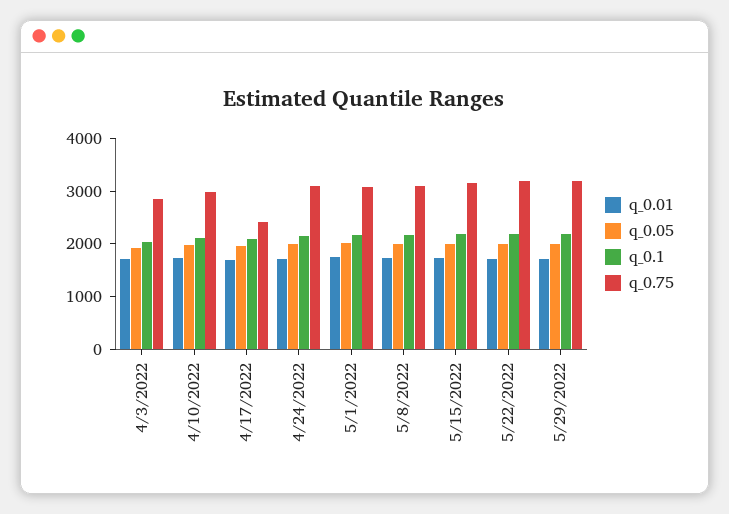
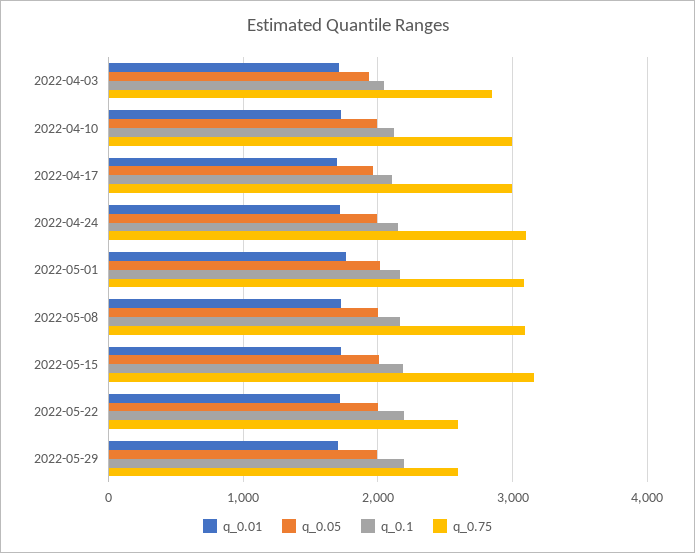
q_0.75, 4/17/2022: 2400 -> 3000
q_0.75, 5/22/2022: 3200 -> 2600
q_0.75, 5/29/2022: 3200 -> 2600

